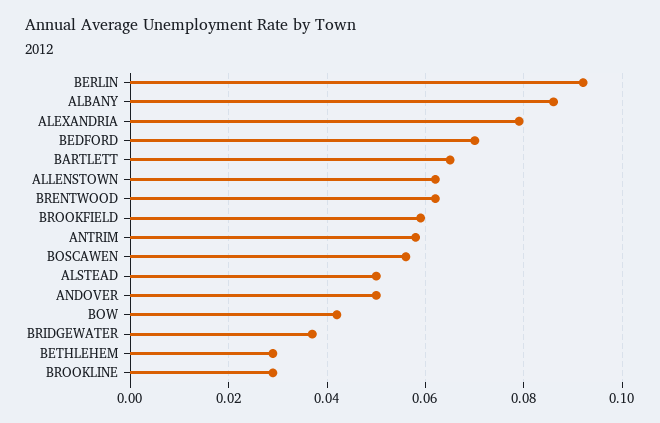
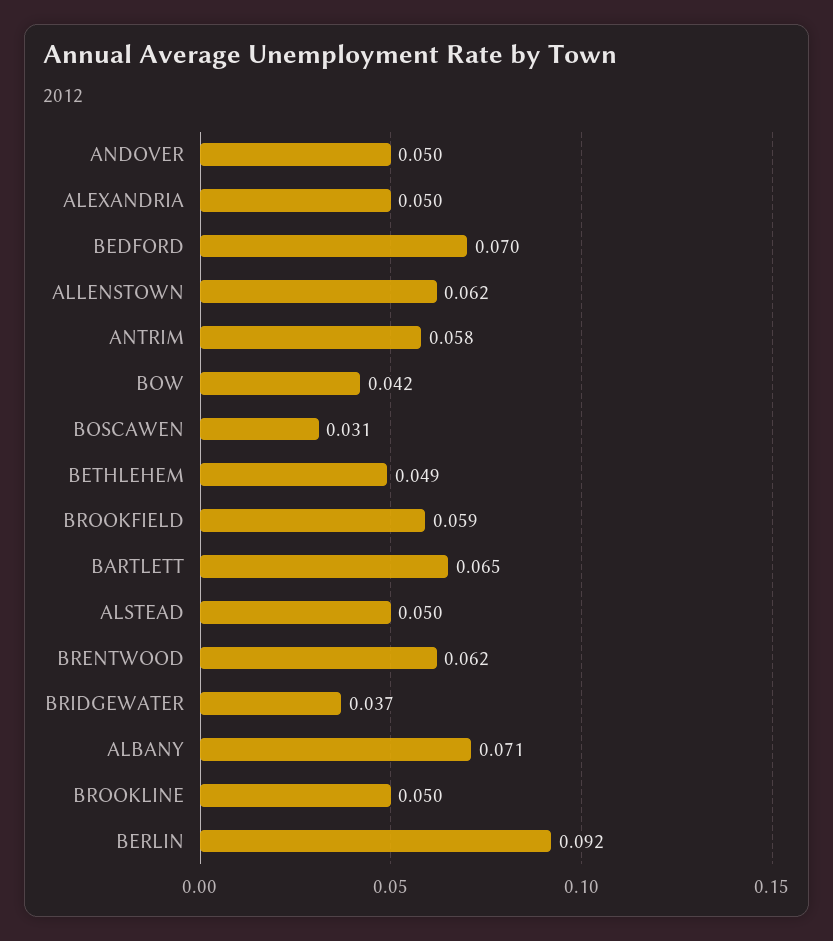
ALBANY: 0.085 -> 0.071
ALEXANDRIA: 0.08 -> 0.05
BOSCAWEN: 0.055 -> 0.031
BETHLEHEM: 0.03 -> 0.049
BROOKLINE: 0.03 -> 0.05

